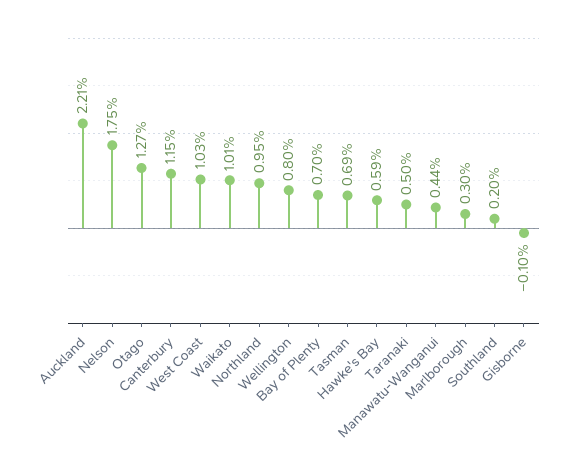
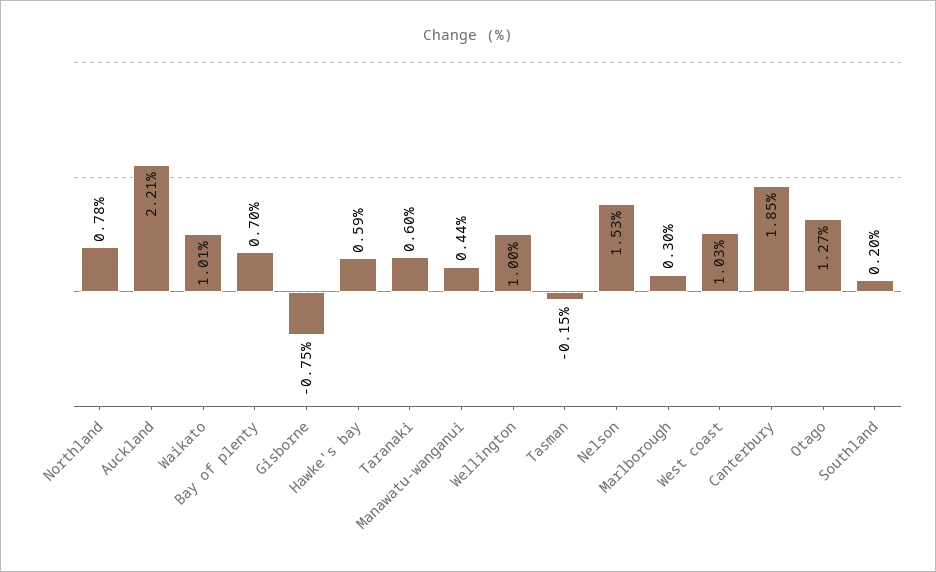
Nelson: 1.75 -> 1.53
Canterbury: 1.15 -> 1.85
Northland: 0.95 -> 0.78
Wellington: 0.8 -> 1
Tasman: 0.69 -> -0.15
Taranaki: 0.5 -> 0.6
Gisborne: -0.1 -> -0.75

